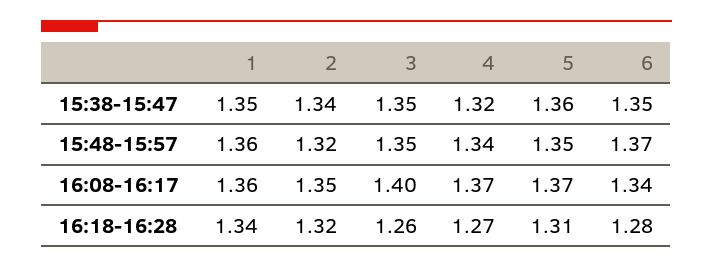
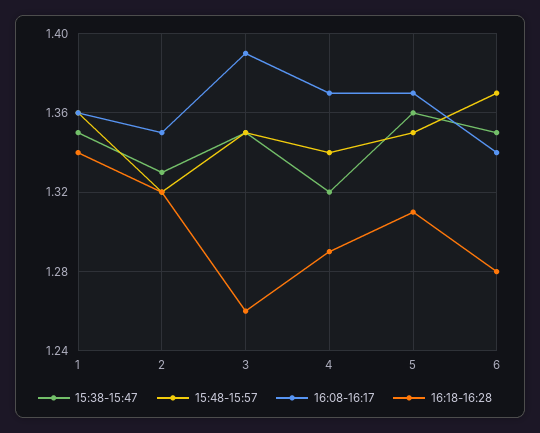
15:38-15:47, 2: 1.34 -> 1.33
16:08-16:17, 3: 1.4 -> 1.39
16:18-16:28, 4: 1.27 -> 1.29

